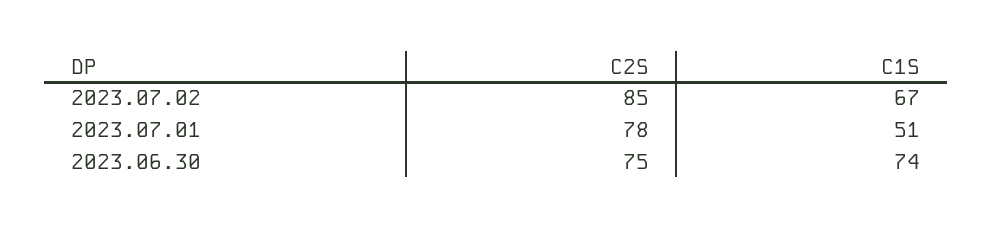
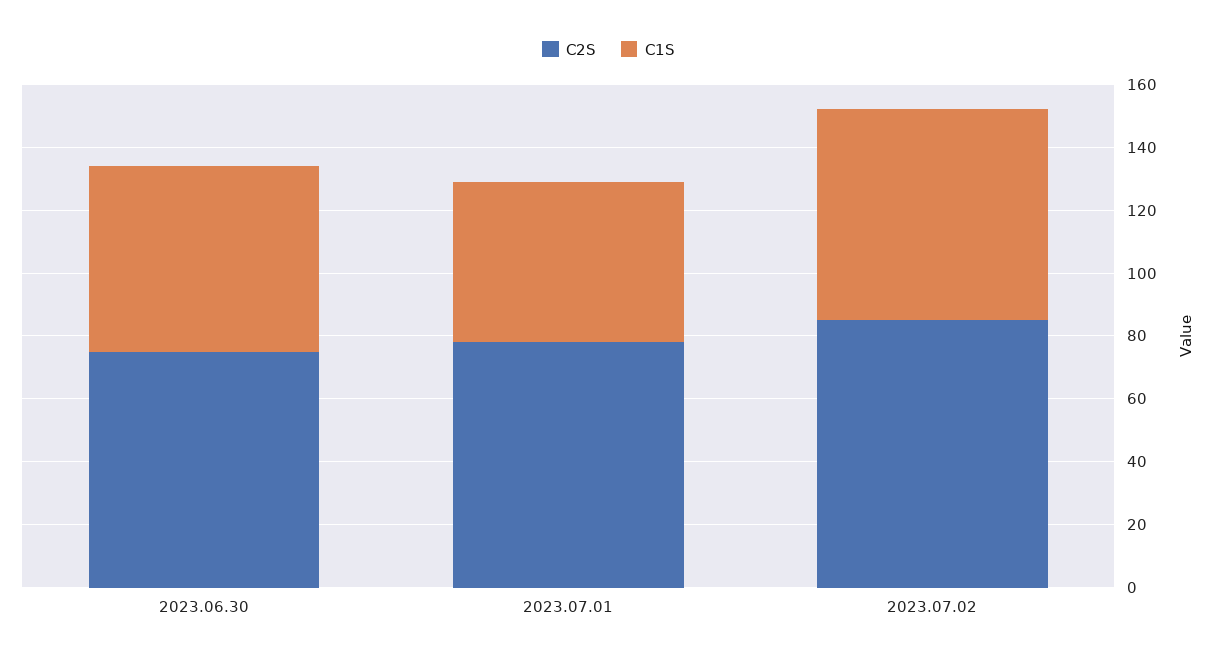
C1S, 2023.06.30: 74 -> 60

